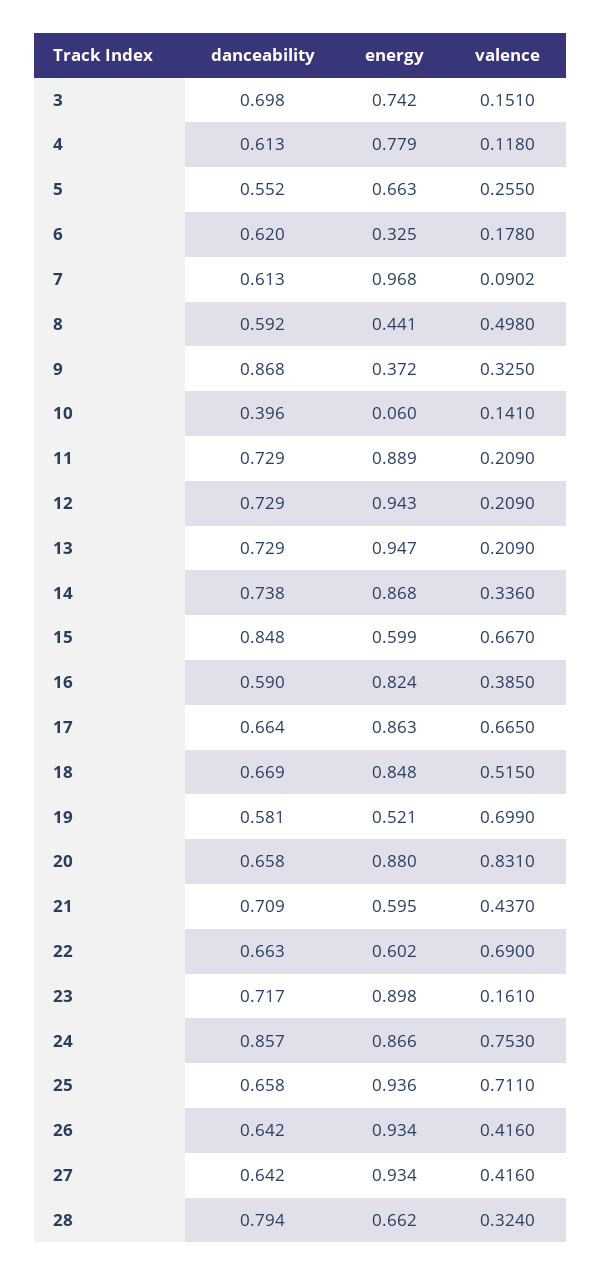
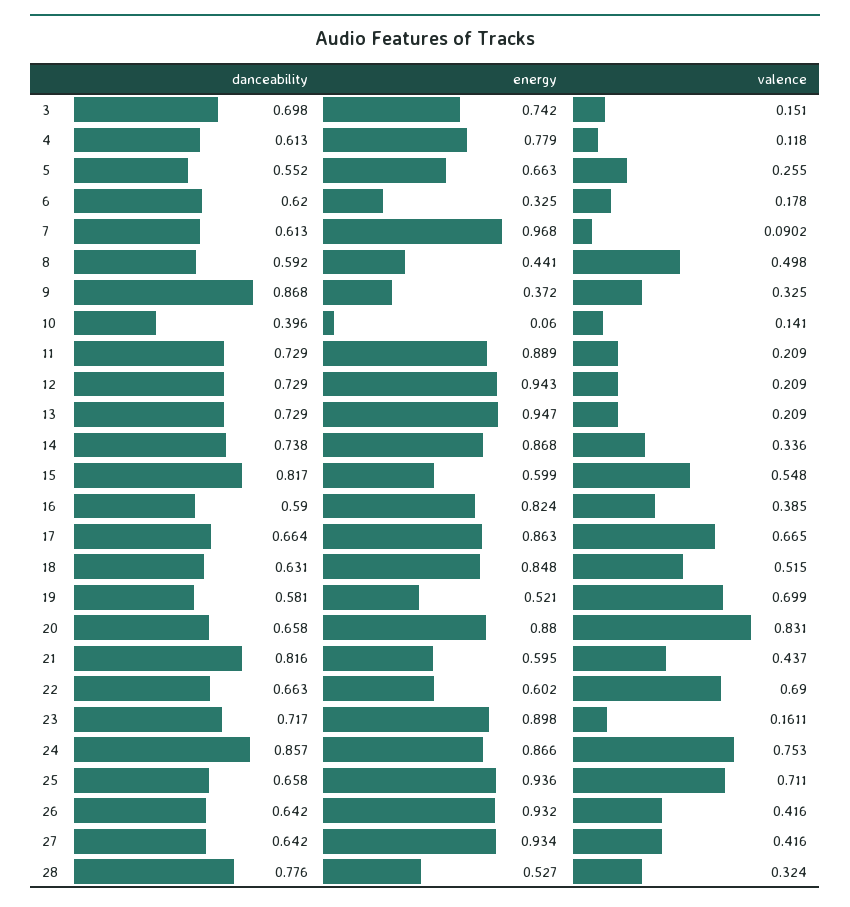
danceability, 15: 0.848 -> 0.817
valence, 15: 0.667 -> 0.548
danceability, 18: 0.669 -> 0.631
danceability, 21: 0.709 -> 0.816
valence, 23: 0.161 -> 0.1611
energy, 26: 0.934 -> 0.932
danceability, 28: 0.794 -> 0.776
energy, 28: 0.662 -> 0.527

